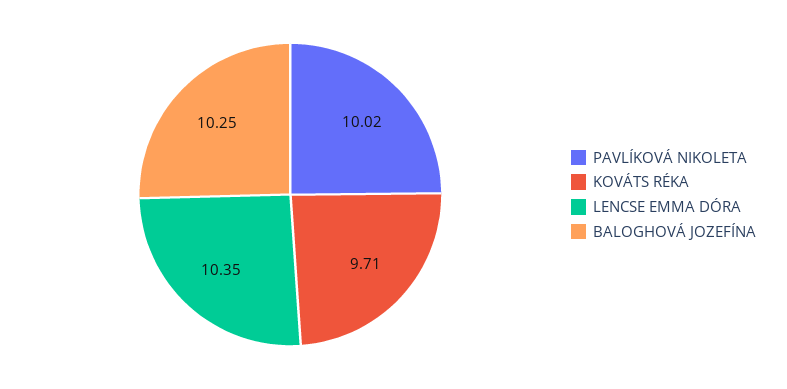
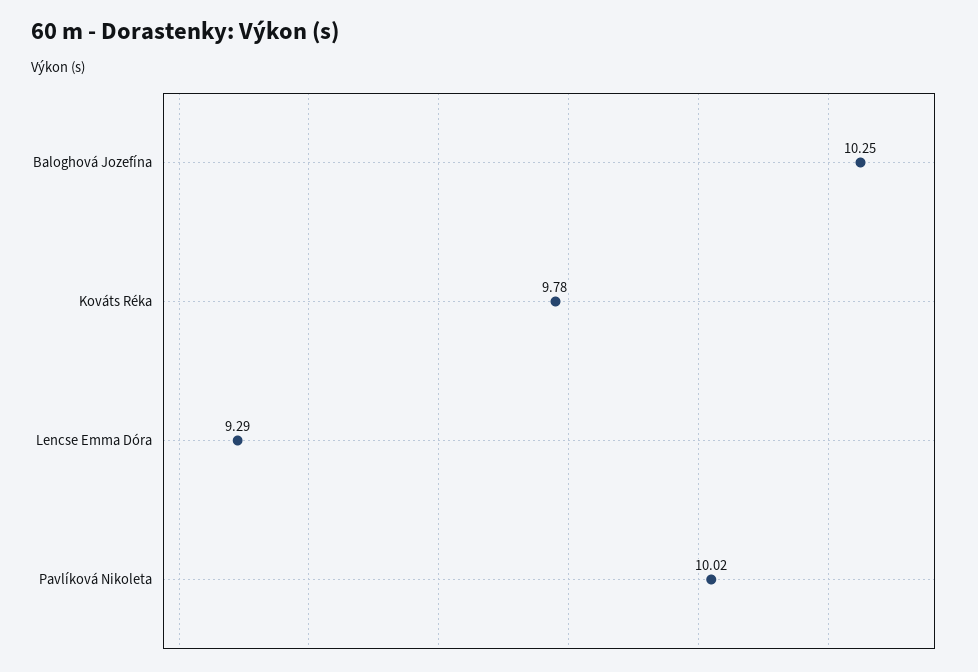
KOVÁTS RÉKA: 9.71 -> 9.78
LENCSE EMMA DÓRA: 10.35 -> 9.29

